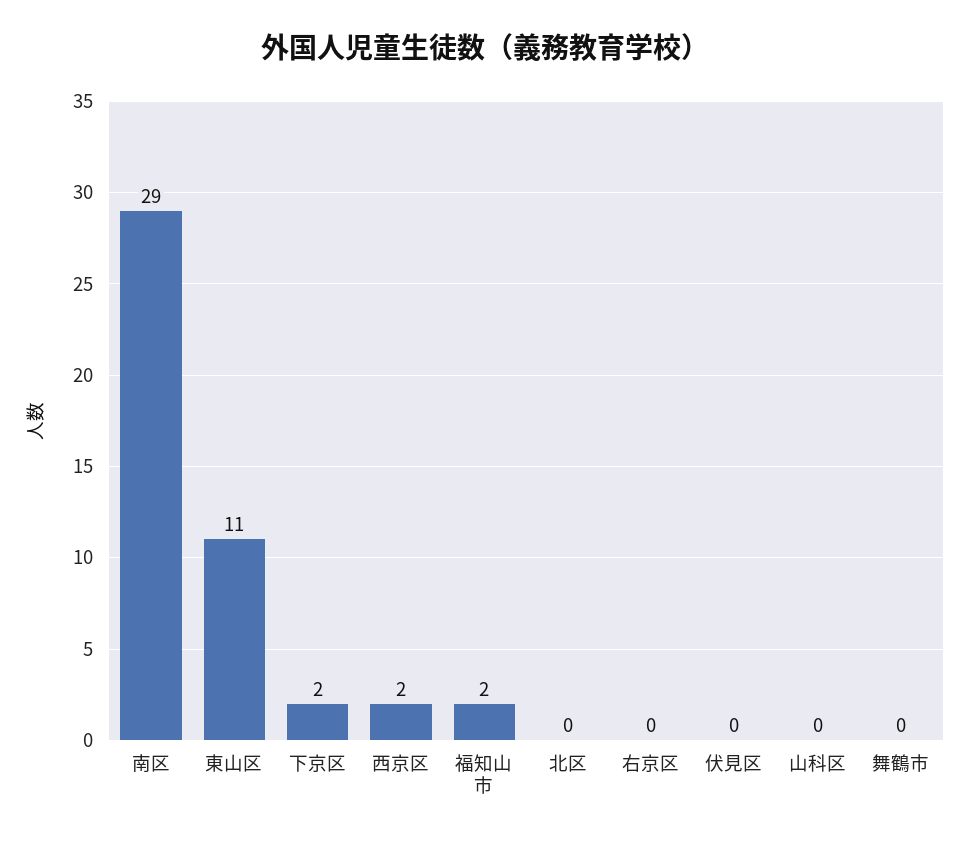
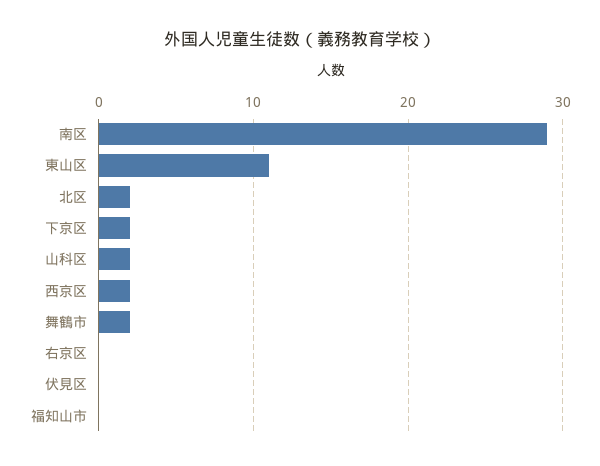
福知山市: 2 -> 0
北区: 0 -> 2
山科区: 0 -> 2
舞鶴市: 0 -> 2

